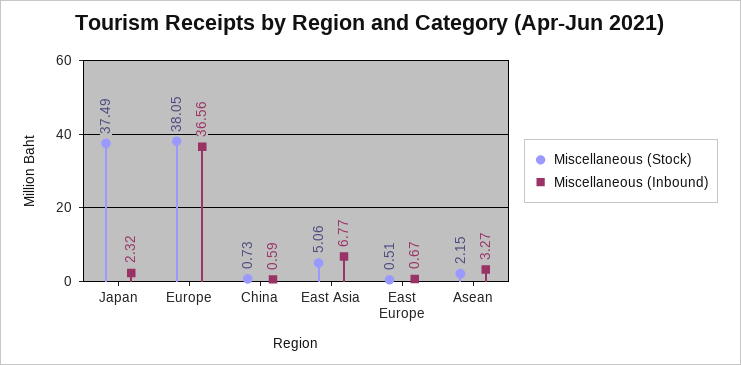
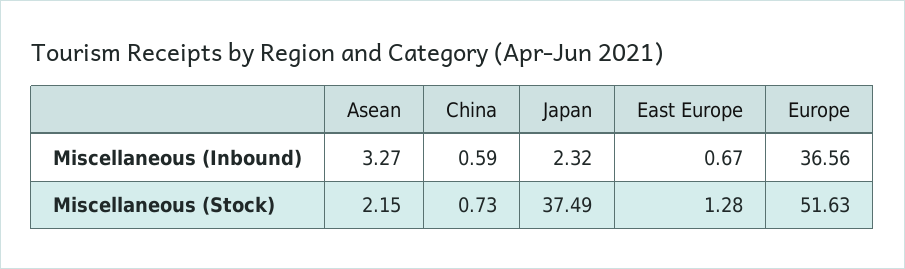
Miscellaneous (Stock), Europe: 38.05 -> 51.63
Miscellaneous (Stock), East Asia: 5.06 -> none
Miscellaneous (Inbound), East Asia: 6.77 -> none
Miscellaneous (Stock), East Europe: 0.51 -> 1.28

